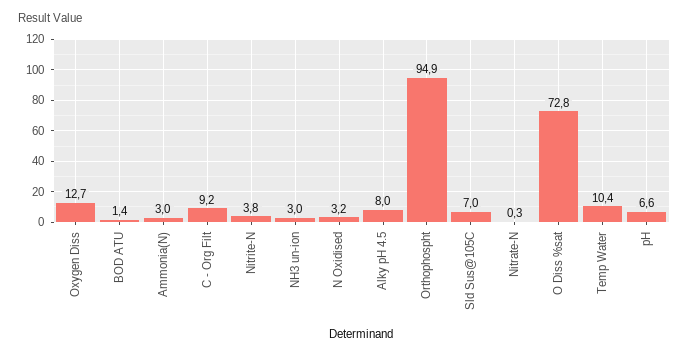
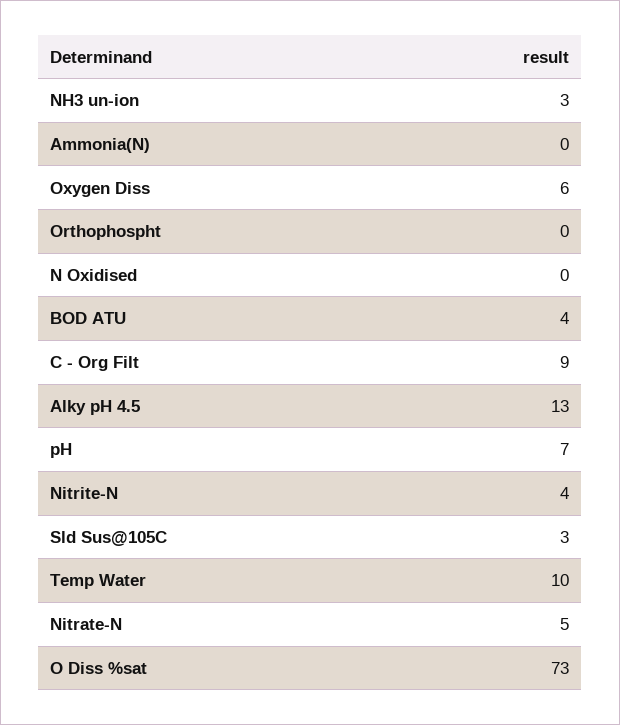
Oxygen Diss: 12.7 -> 6
BOD ATU: 1.4 -> 4
Ammonia(N): 3 -> 0
N Oxidised: 3.2 -> 0
Alky pH 4.5: 8 -> 13
Orthophospht: 94.9 -> 0
Sld Sus@105C: 7 -> 3
Nitrate-N: 0.3 -> 5

